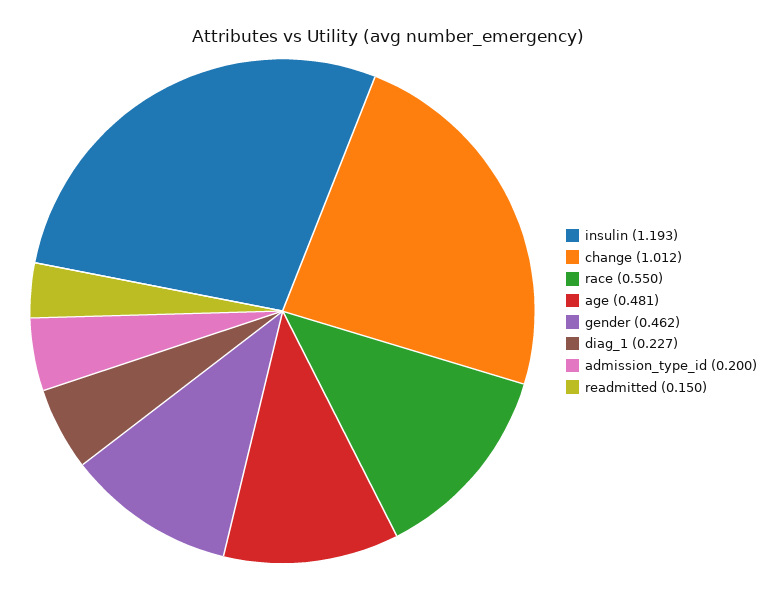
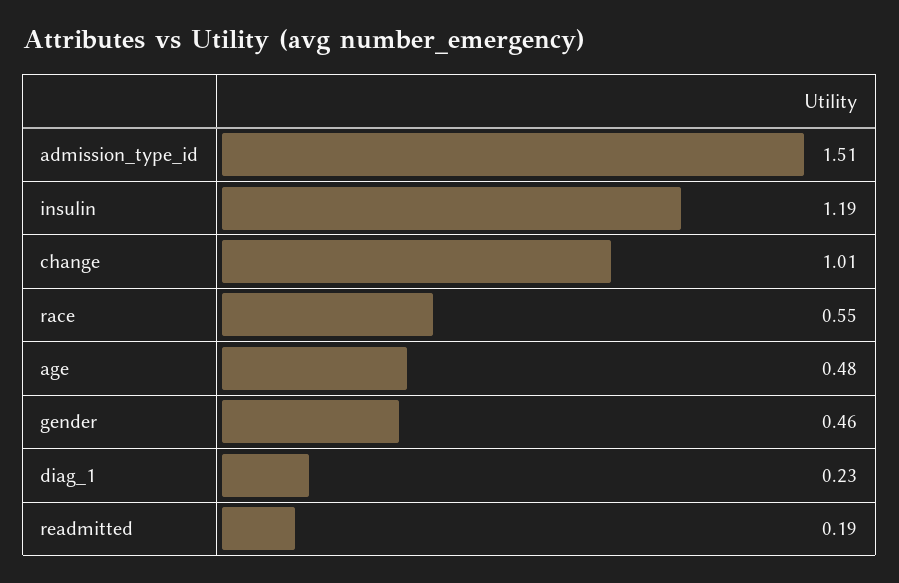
admission_type_id: 0.2 -> 1.51
readmitted: 0.15 -> 0.19

